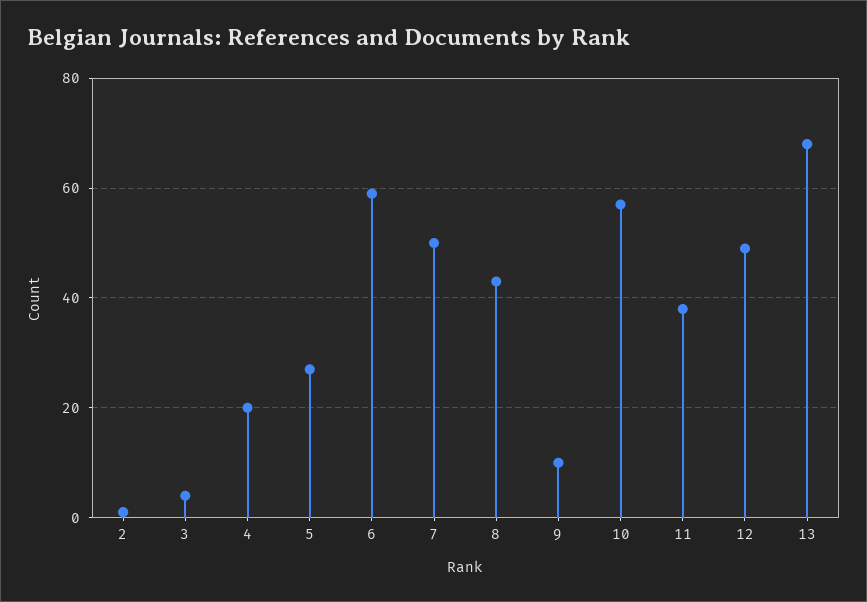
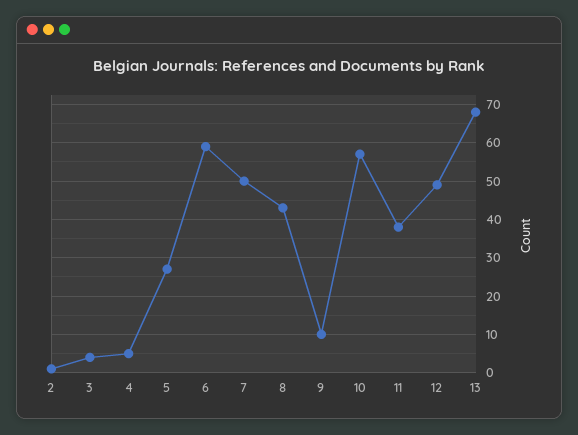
4: 20 -> 5

